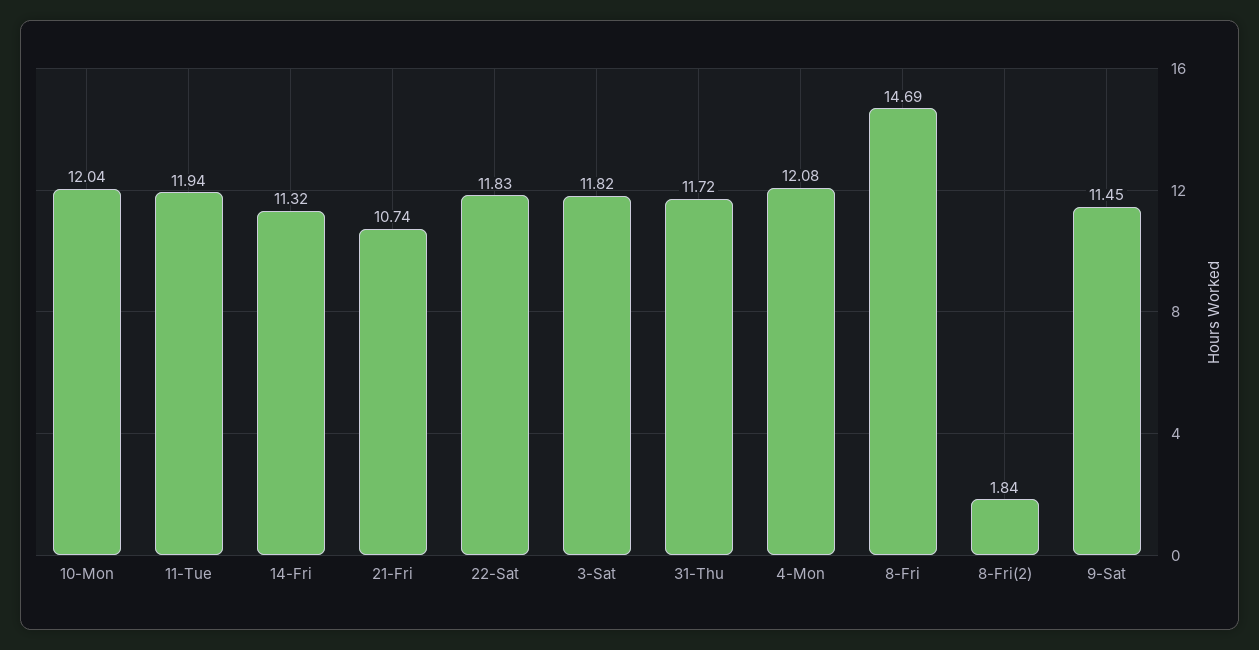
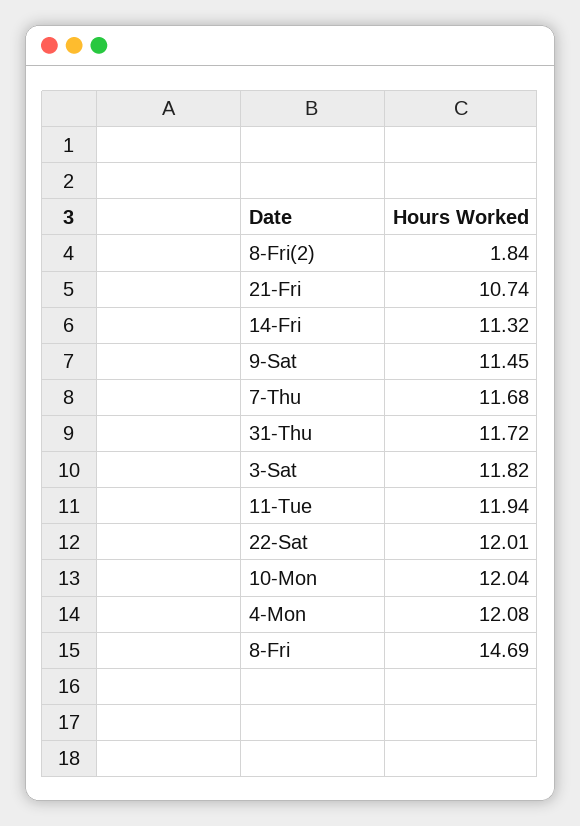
22-Sat: 11.83 -> 12.01
7-Thu: none -> 11.68

